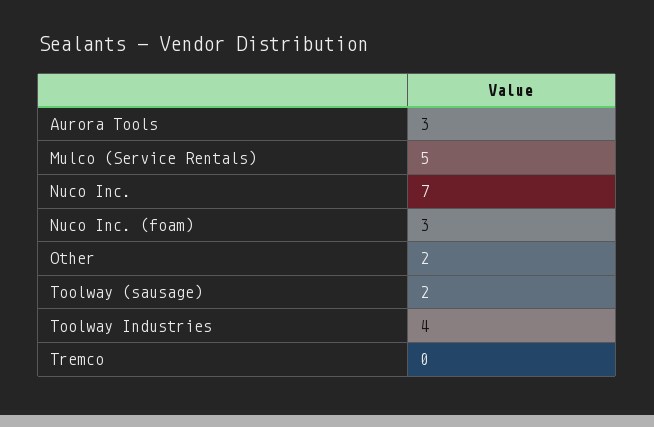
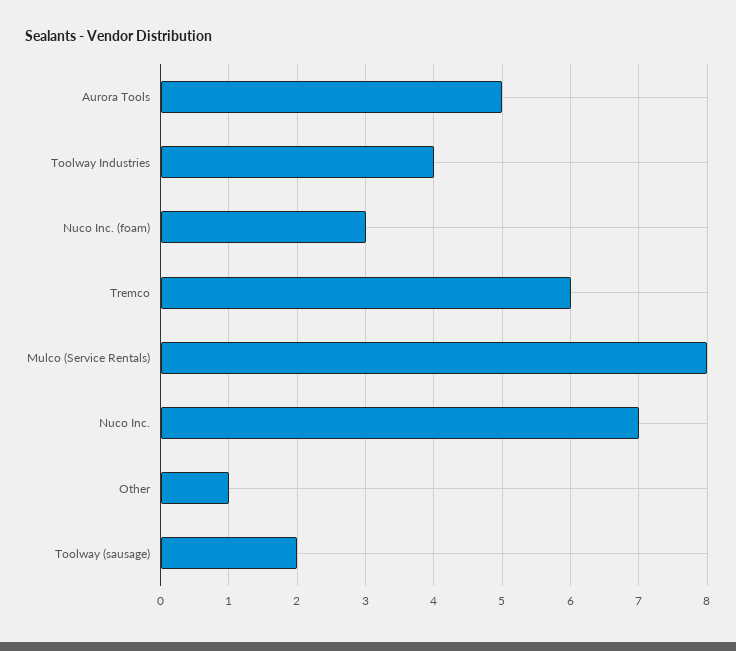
Aurora Tools: 3 -> 5
Mulco (Service Rentals): 5 -> 8
Other: 2 -> 1
Tremco: 0 -> 6

